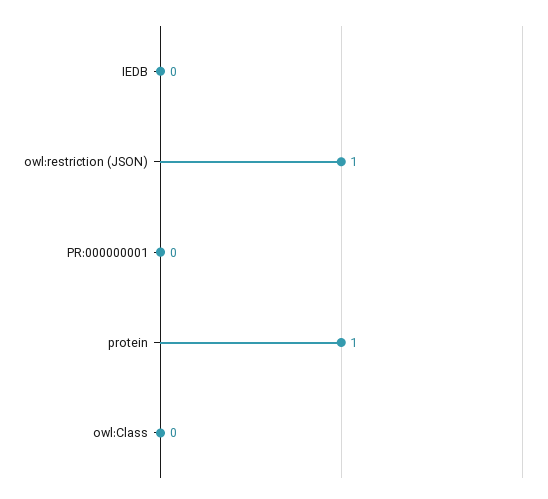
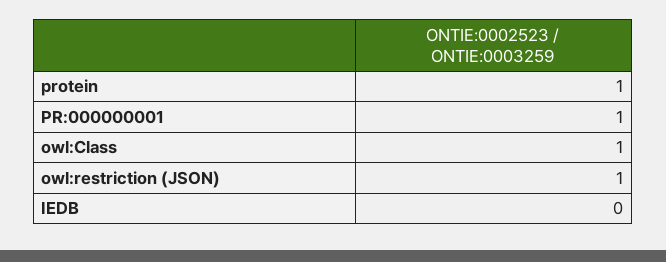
PR:000000001: 0 -> 1
owl:Class: 0 -> 1

